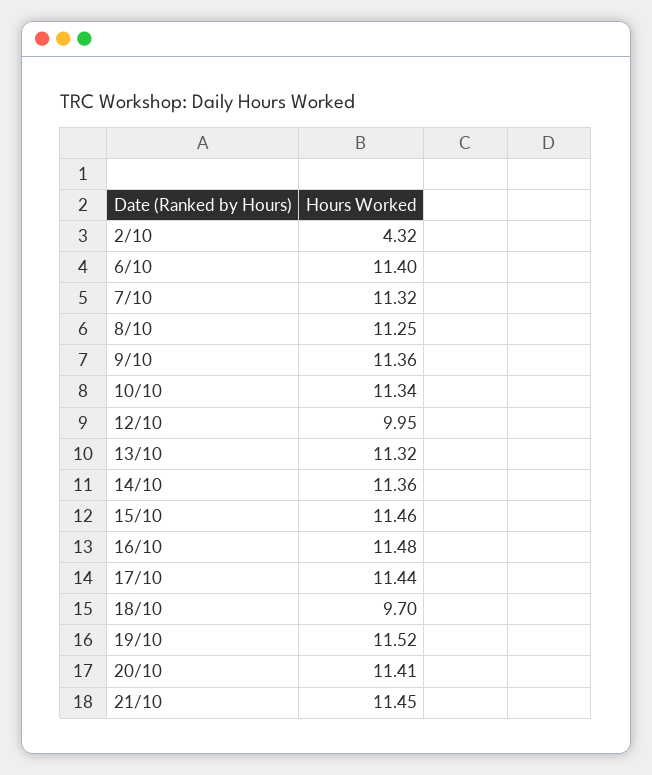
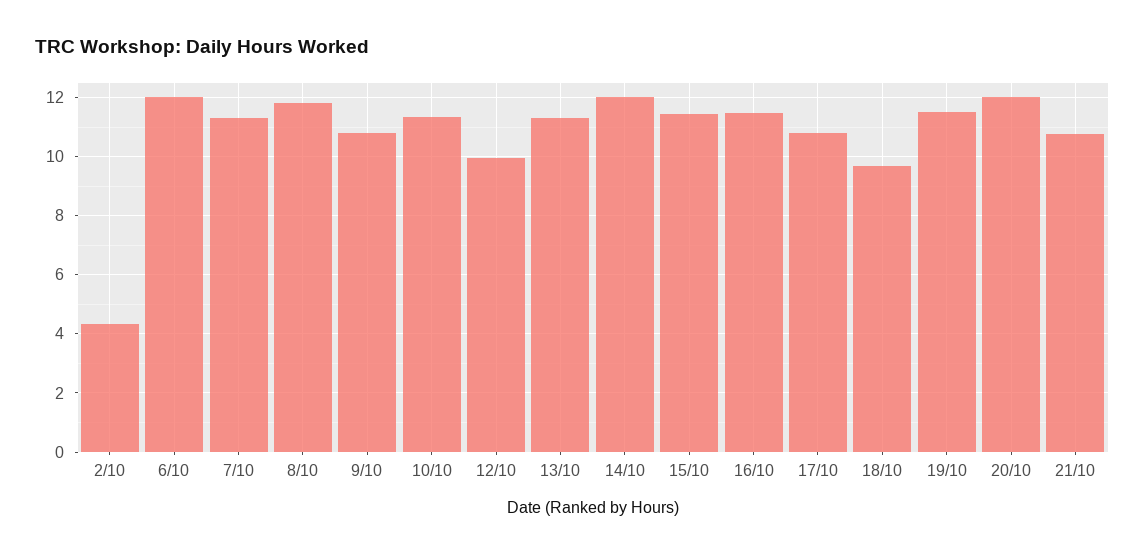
6/10: 11.4 -> 12
8/10: 11.25 -> 11.75
9/10: 11.36 -> 10.75
14/10: 11.36 -> 12
17/10: 11.44 -> 10.75
20/10: 11.41 -> 12
21/10: 11.45 -> 10.75

